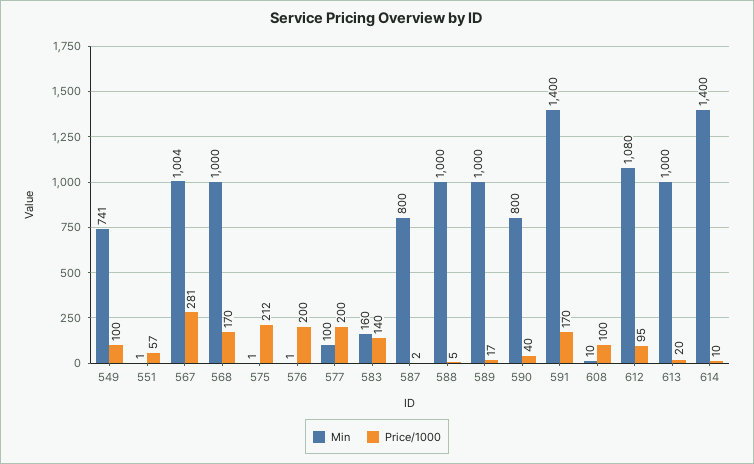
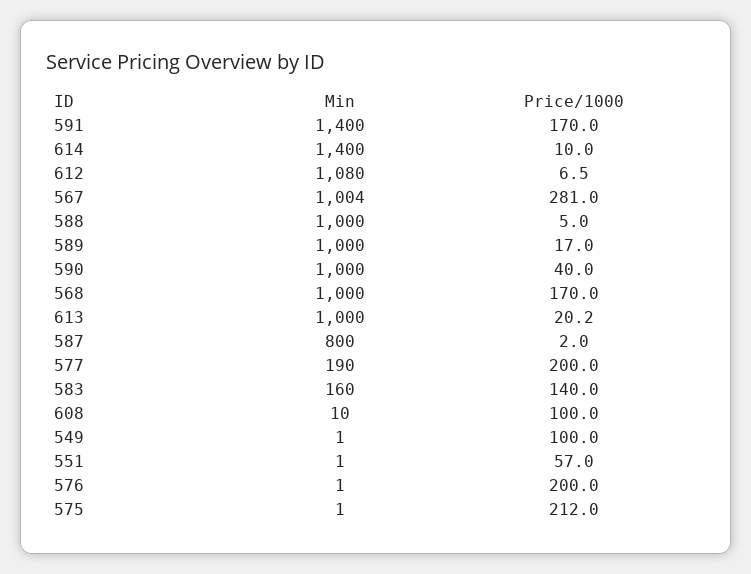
Min, 549: 741 -> 1
Min, 577: 100 -> 190
Min, 590: 800 -> 1000
Price/1000, 612: 95 -> 6.5

